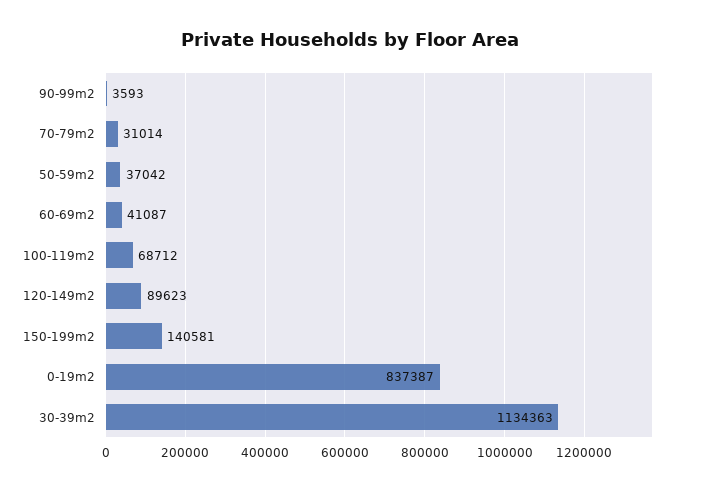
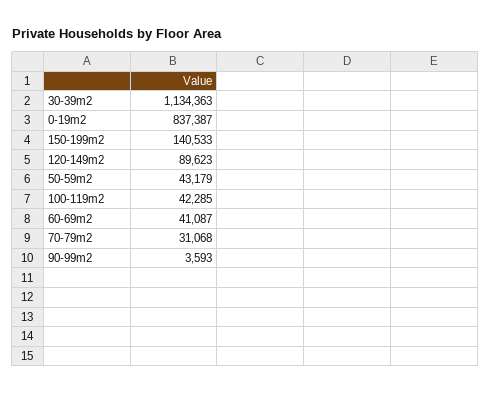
70-79m2: 31014 -> 31068
50-59m2: 37042 -> 43179
100-119m2: 68712 -> 42285
150-199m2: 140581 -> 140533

